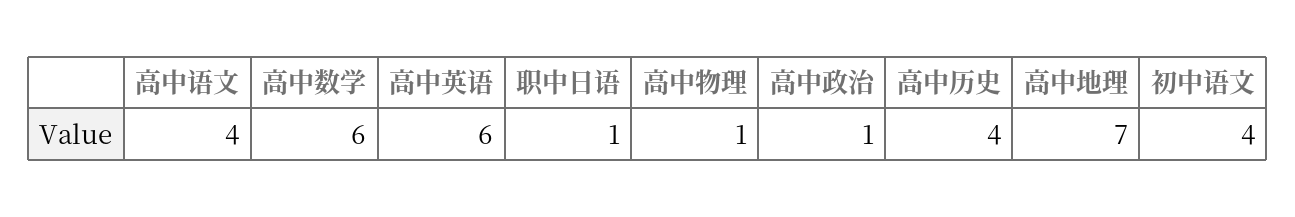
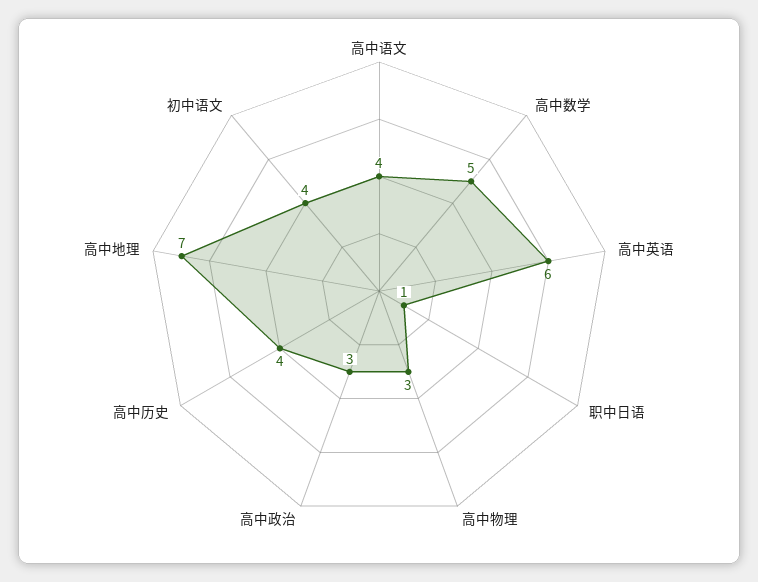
高中数学: 6 -> 5
高中物理: 1 -> 3
高中政治: 1 -> 3

